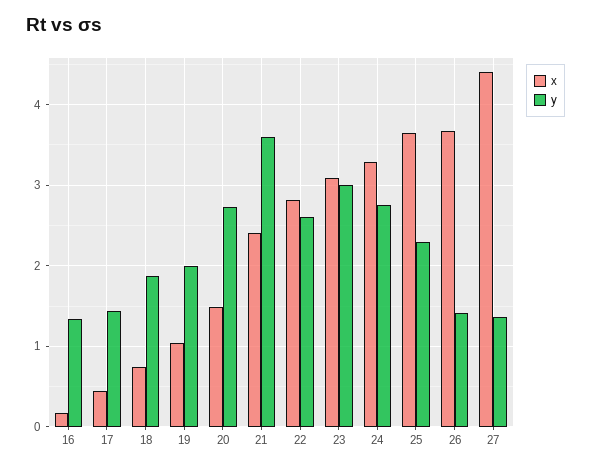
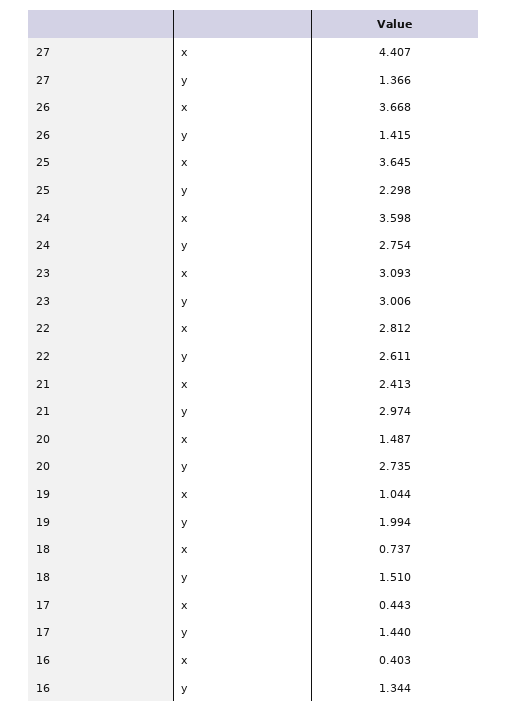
x, 16: 0.2 -> 0.403
y, 18: 1.9 -> 1.51
y, 21: 3.6 -> 2.974
x, 24: 3.3 -> 3.598

